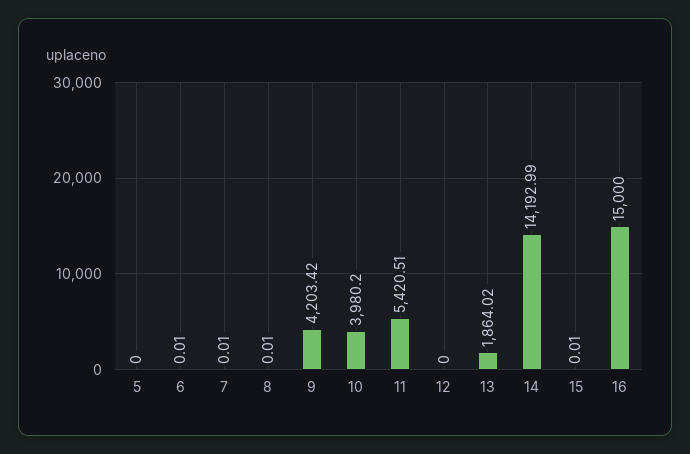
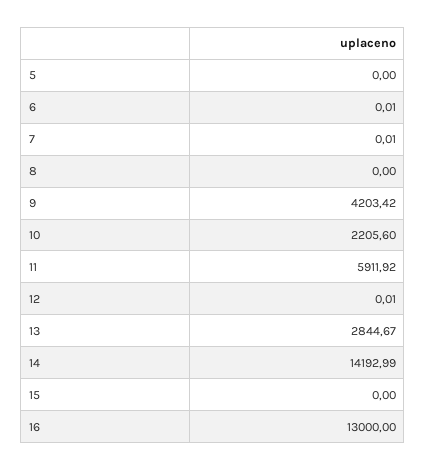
8: 0.01 -> 0
10: 3980.2 -> 2205.6
11: 5420.51 -> 5911.92
12: 0 -> 0.01
13: 1864.02 -> 2844.67
15: 0.01 -> 0
16: 15000 -> 13000

